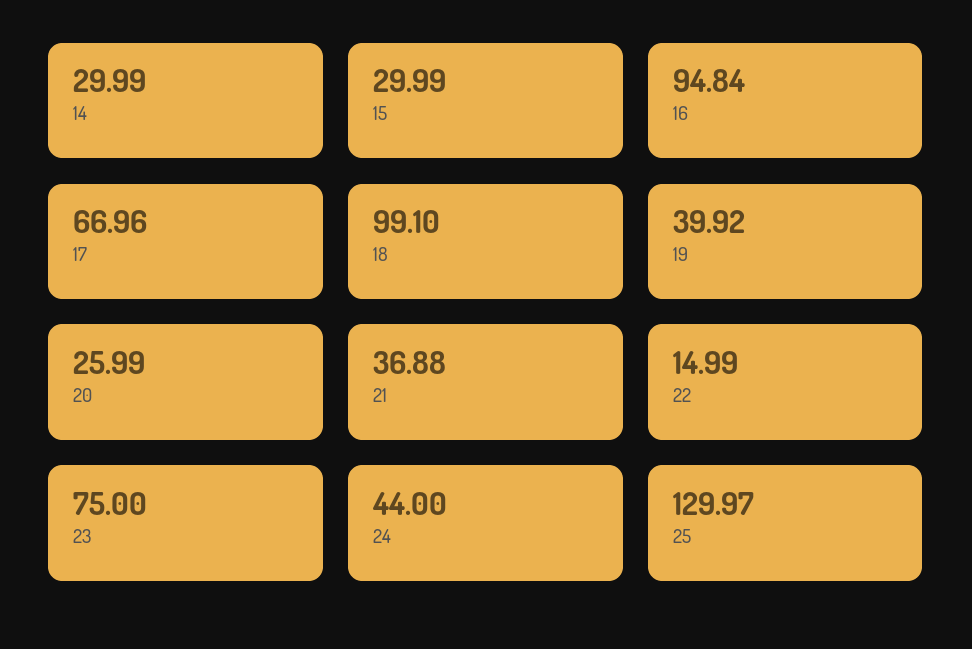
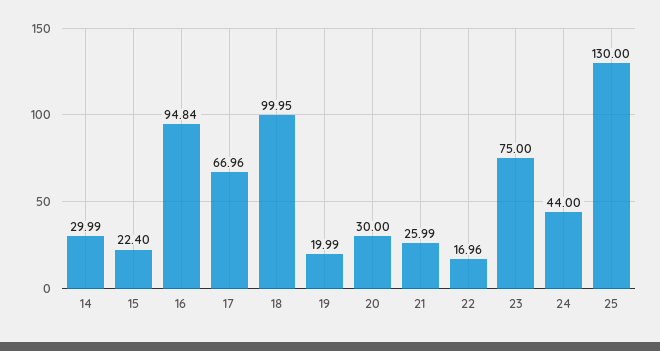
15: 29.99 -> 22.4
18: 99.1 -> 99.95
19: 39.92 -> 19.99
20: 25.99 -> 30
21: 36.88 -> 25.99
22: 14.99 -> 16.96
25: 129.97 -> 130

